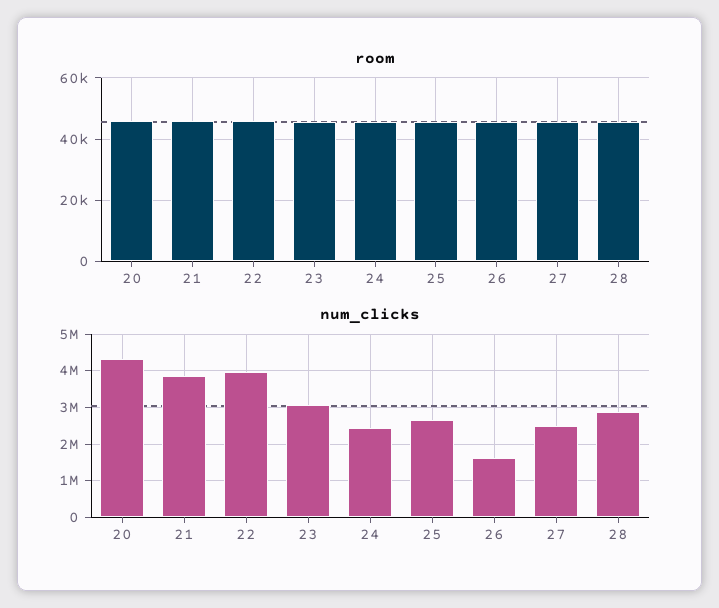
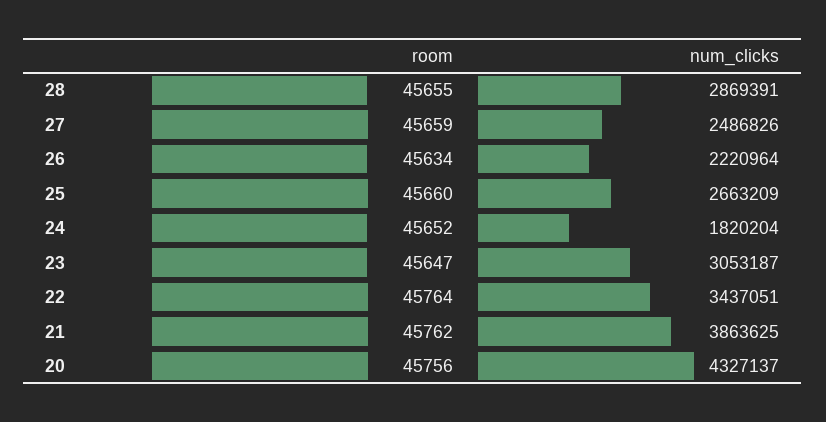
num_clicks, 22: 4000000 -> 3437051
num_clicks, 24: 2400000 -> 1820204
num_clicks, 26: 1600000 -> 2220964

